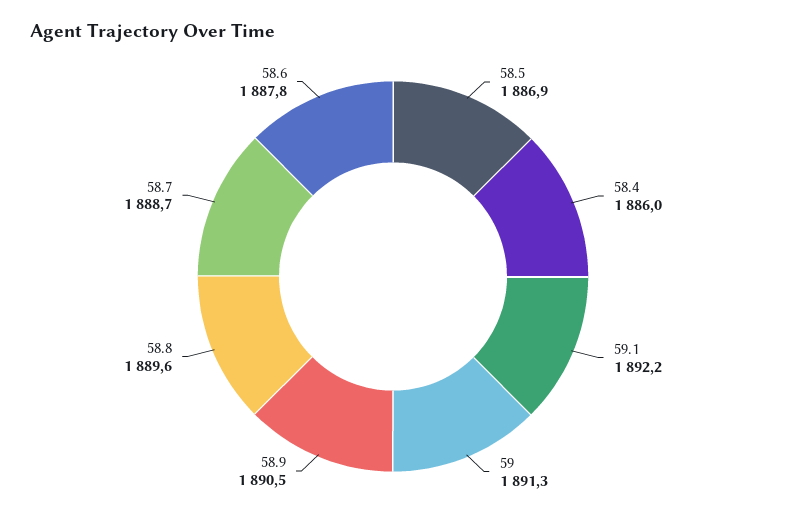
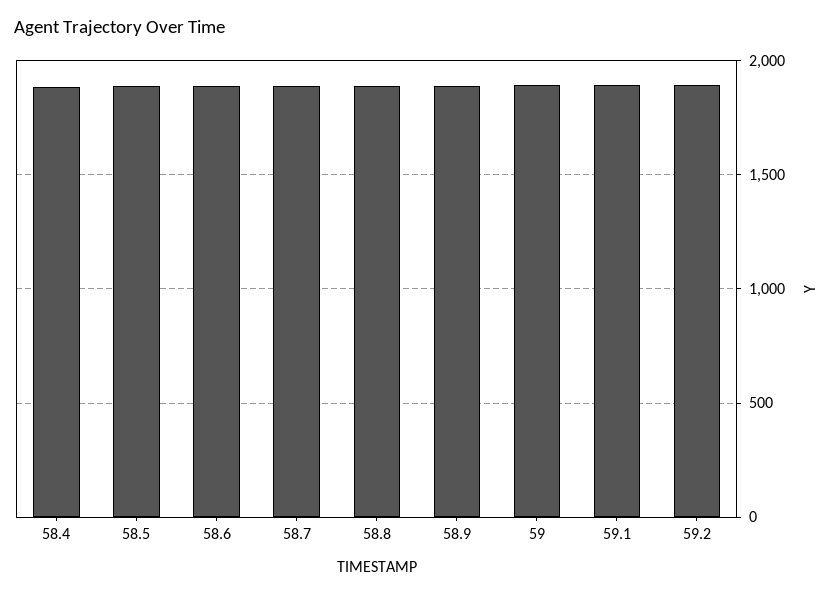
59.2: none -> 1900

